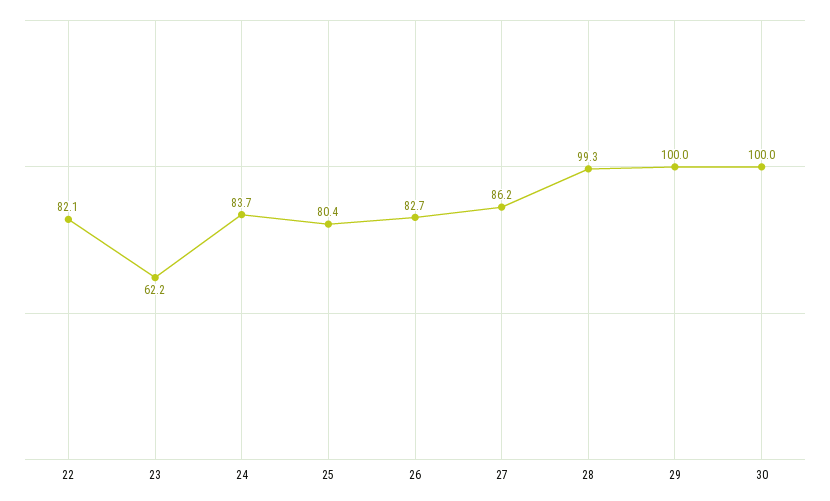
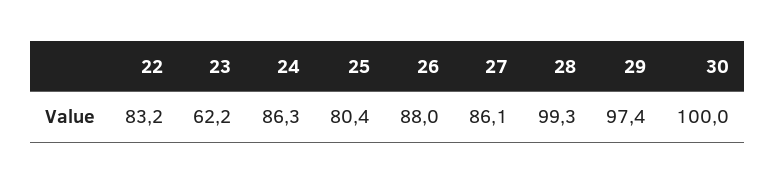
22: 82.1 -> 83.2
24: 83.7 -> 86.3
26: 82.7 -> 88
27: 86.2 -> 86.1
29: 100 -> 97.4

